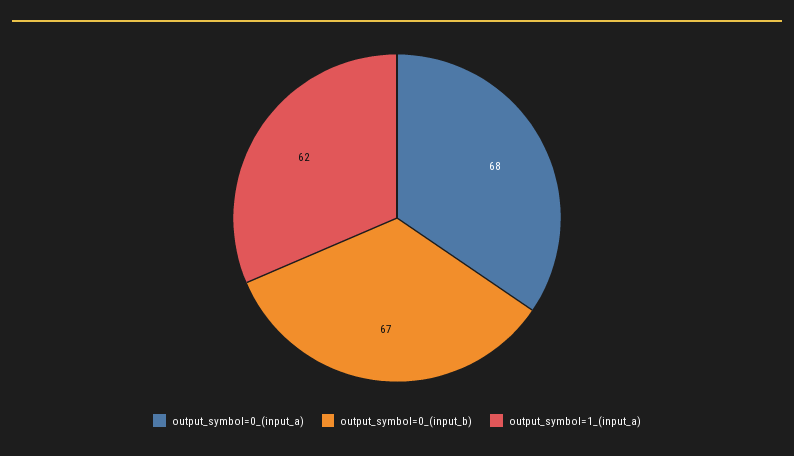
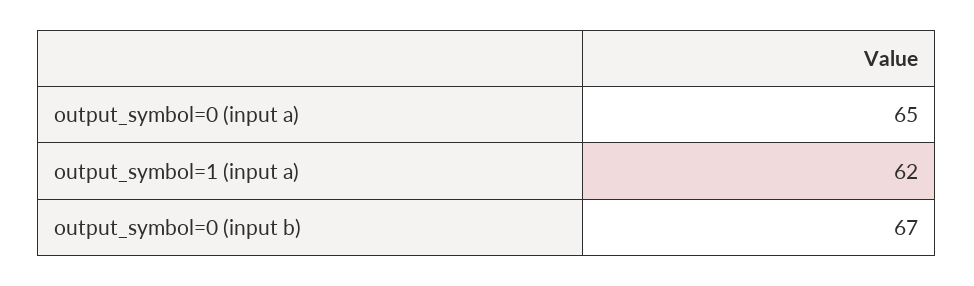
output_symbol=0_(input_a): 68 -> 65

